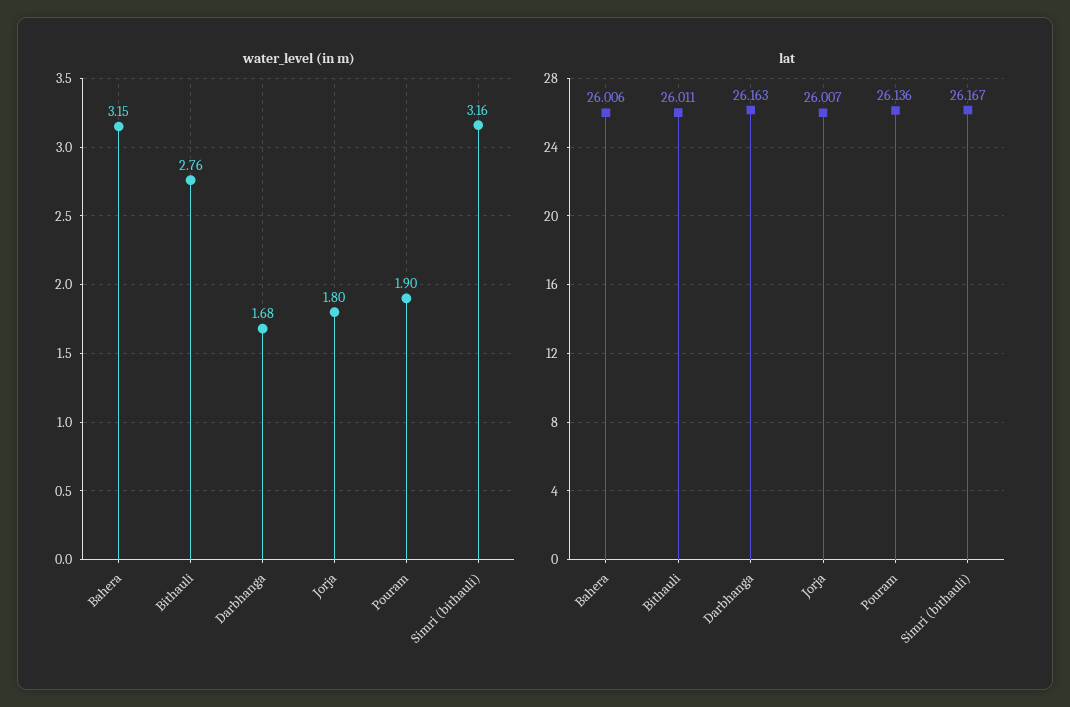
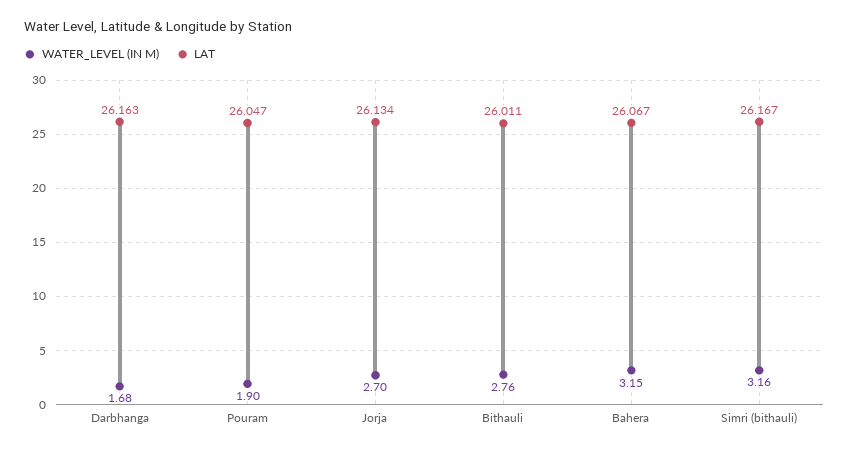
water_level (in m), Jorja: 1.8 -> 2.7
lat, Bahera: 26.006 -> 26.067
lat, Jorja: 26.007 -> 26.134
lat, Pouram: 26.136 -> 26.047

